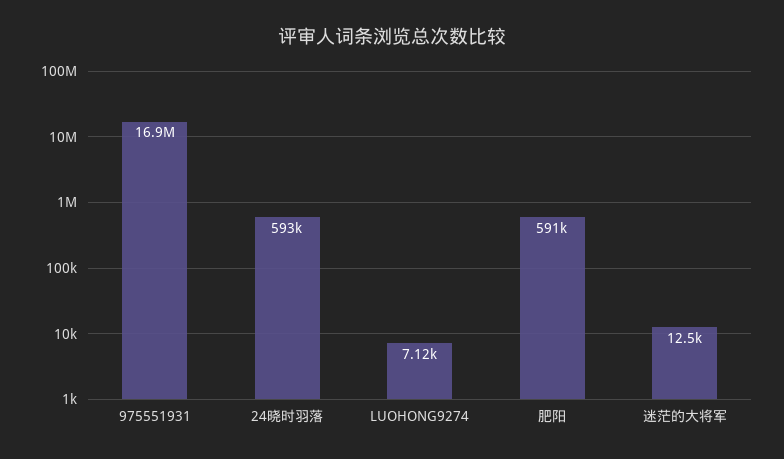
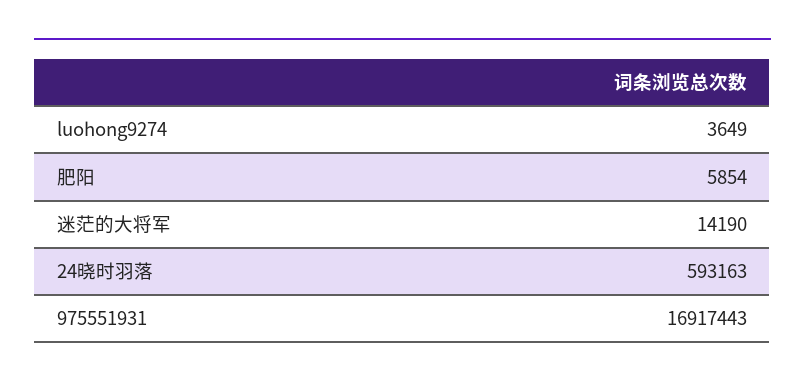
LUOHONG9274: 7120 -> 3649
肥阳: 591000 -> 5854
迷茫的大将军: 12500 -> 14190

